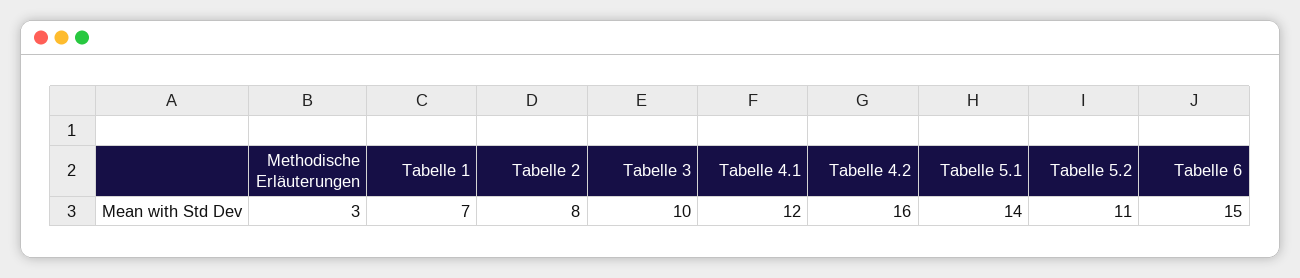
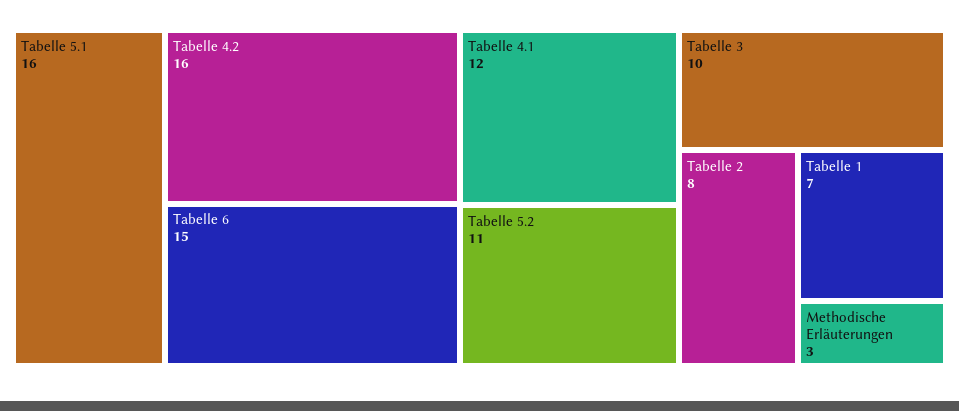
Tabelle 5.1: 14 -> 16

